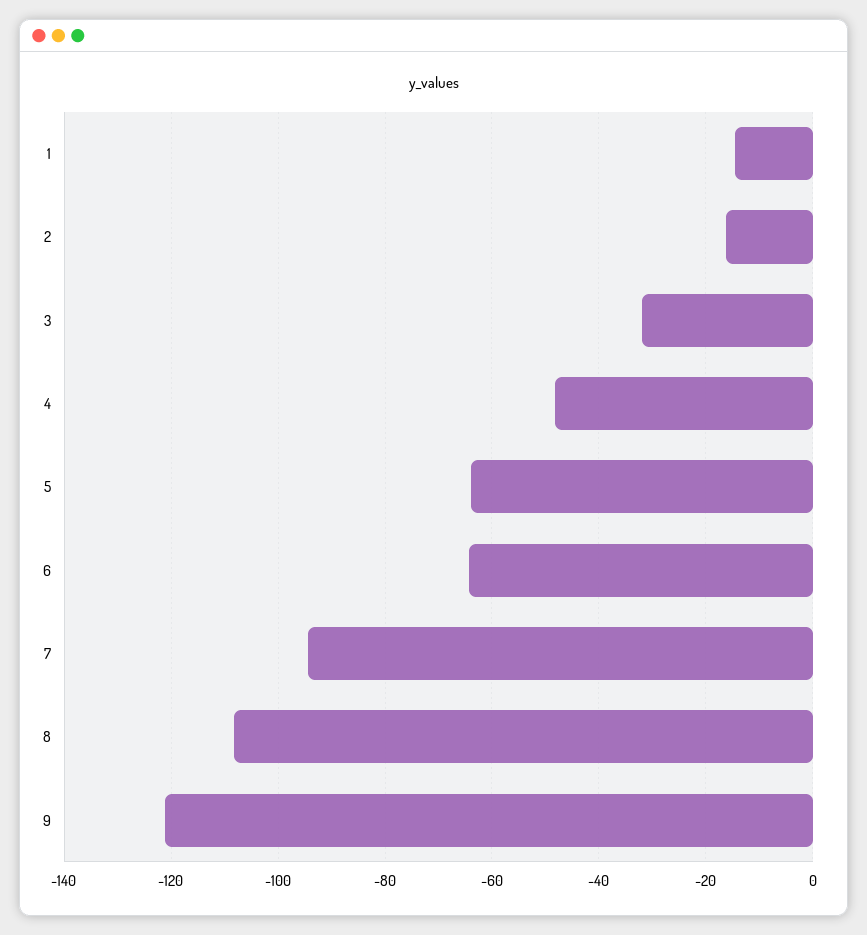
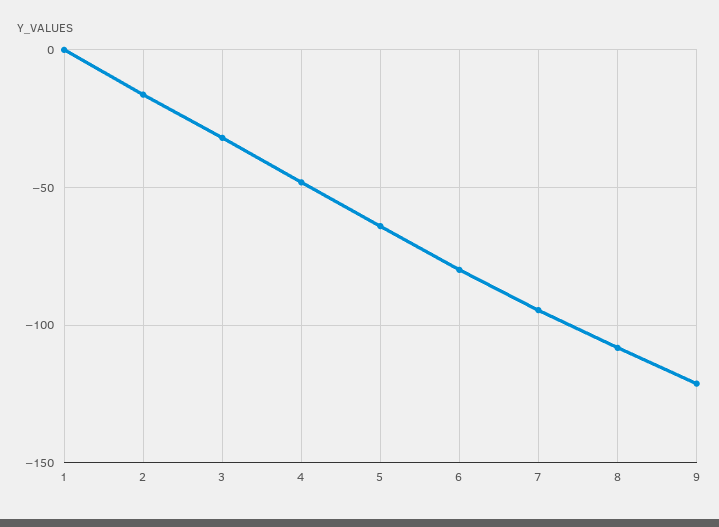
1: -14 -> 0
6: -64 -> -80

